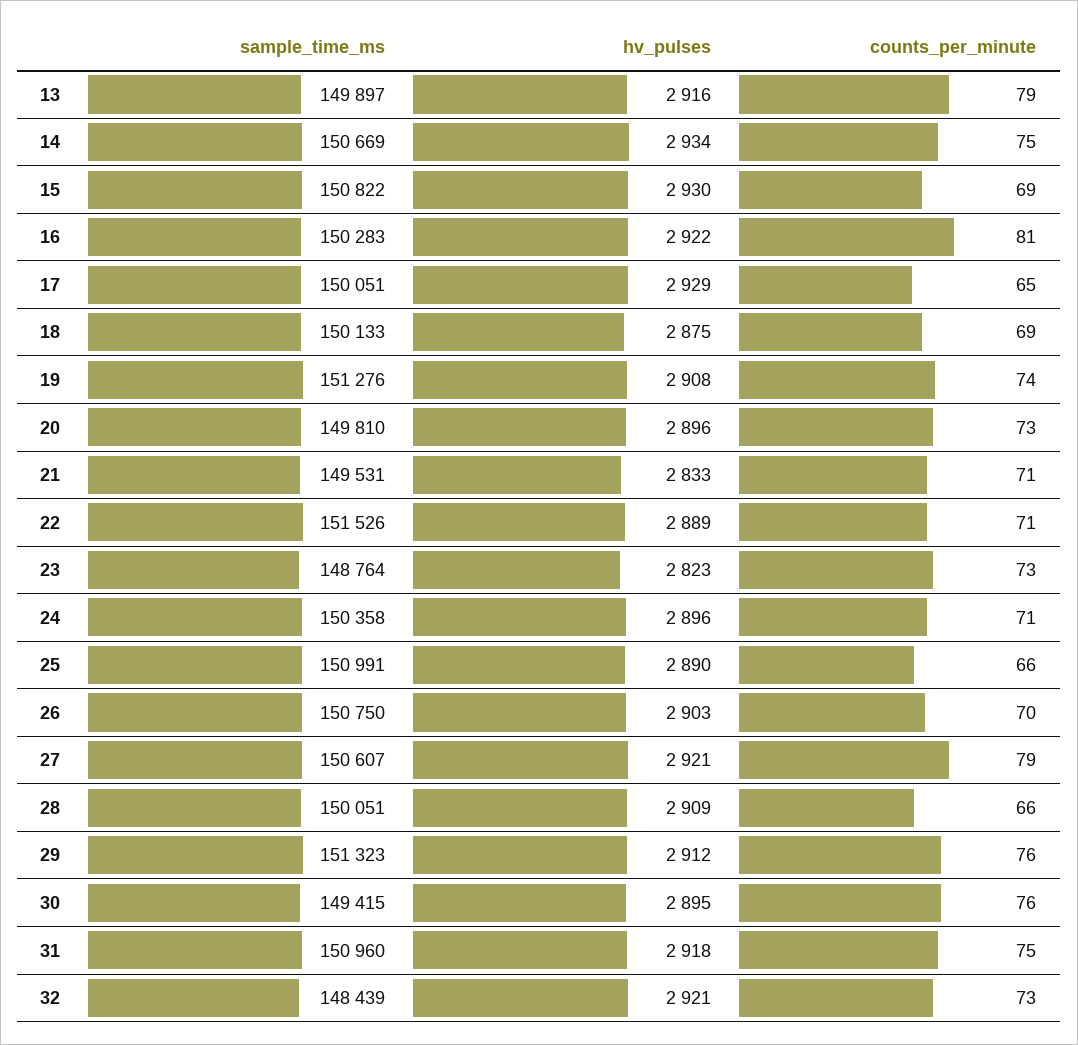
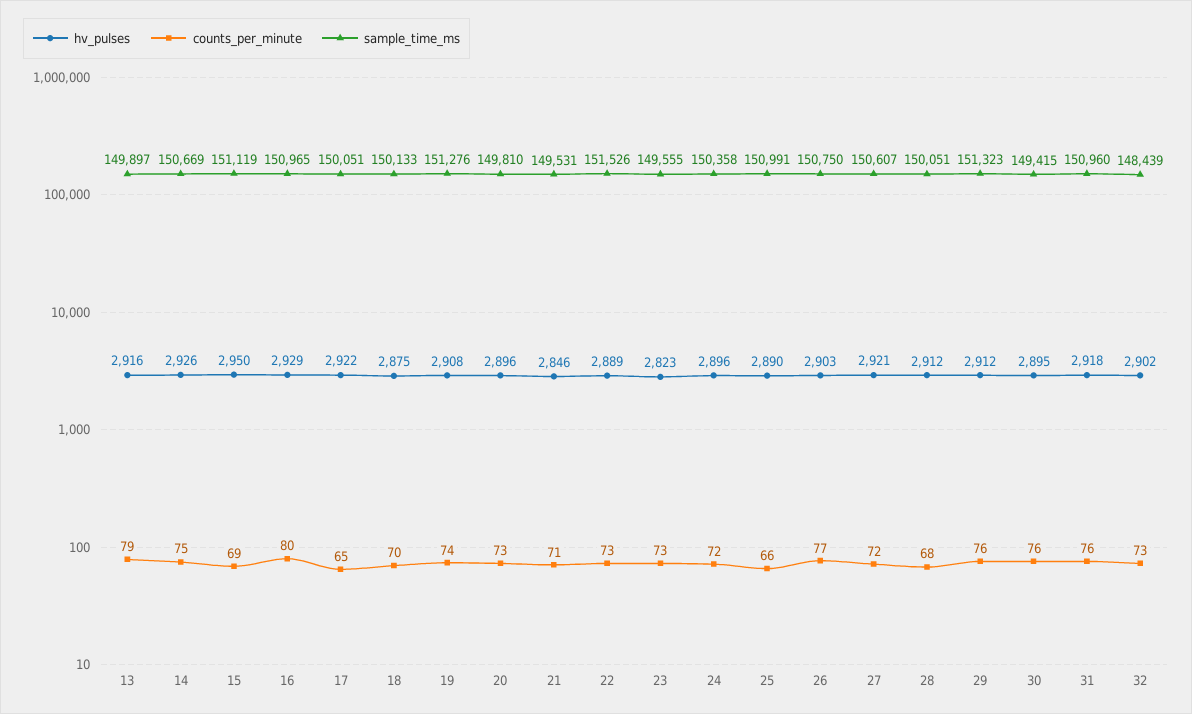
hv_pulses, 14: 2934 -> 2926
sample_time_ms, 15: 150822 -> 151119
hv_pulses, 15: 2930 -> 2950
sample_time_ms, 16: 150283 -> 150965
hv_pulses, 16: 2922 -> 2929
counts_per_minute, 16: 81 -> 80
hv_pulses, 17: 2929 -> 2922
counts_per_minute, 18: 69 -> 70
hv_pulses, 21: 2833 -> 2846
counts_per_minute, 22: 71 -> 73
sample_time_ms, 23: 148764 -> 149555
counts_per_minute, 24: 71 -> 72
counts_per_minute, 26: 70 -> 77
counts_per_minute, 27: 79 -> 72
hv_pulses, 28: 2909 -> 2912
counts_per_minute, 28: 66 -> 68
counts_per_minute, 31: 75 -> 76
hv_pulses, 32: 2921 -> 2902

